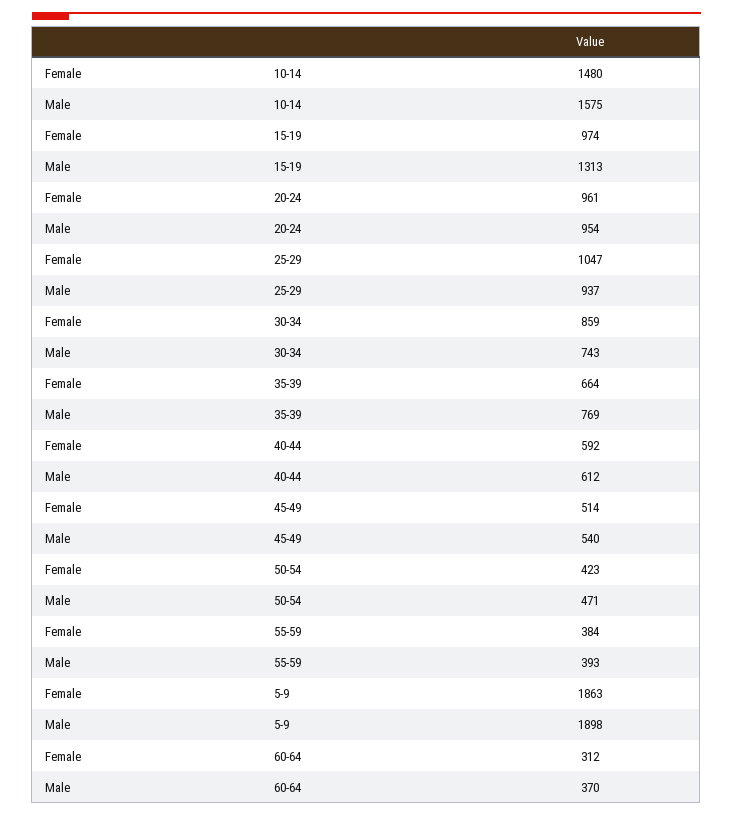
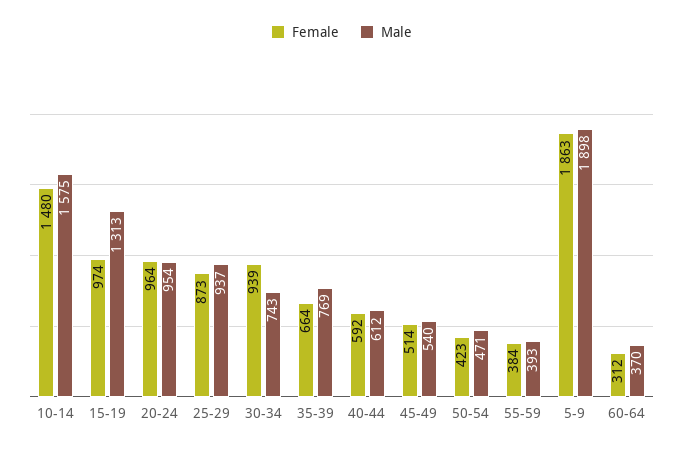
Female, 20-24: 961 -> 964
Female, 25-29: 1047 -> 873
Female, 30-34: 859 -> 939

